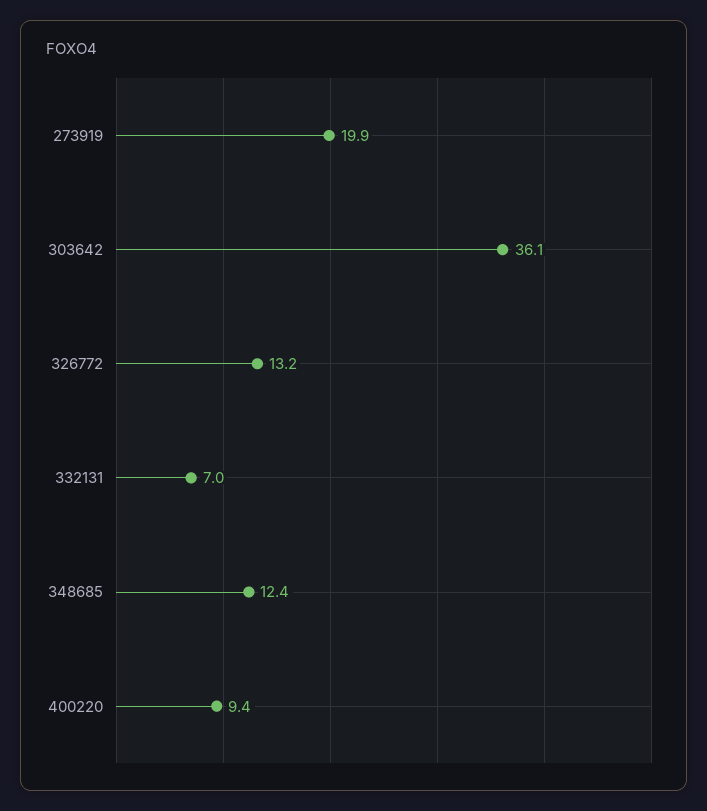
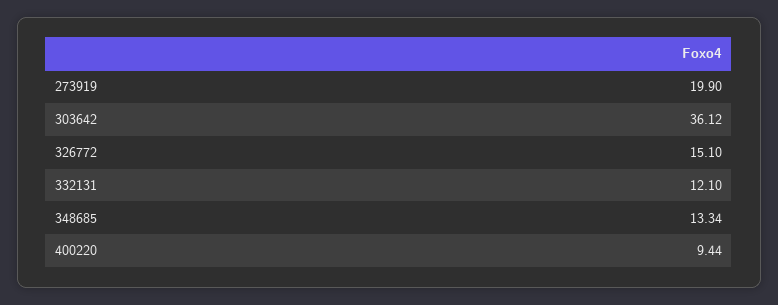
326772: 13.2 -> 15.1
332131: 7 -> 12.1
348685: 12.4 -> 13.34

